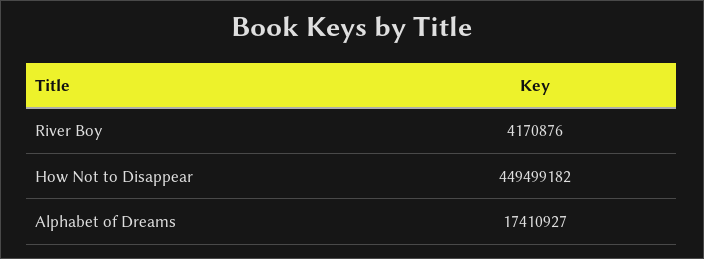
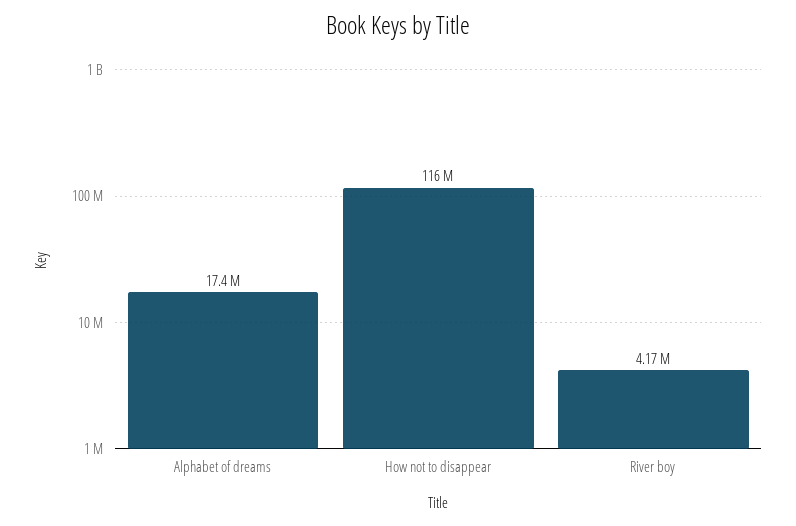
How Not to Disappear: 449499182 -> 116000000

